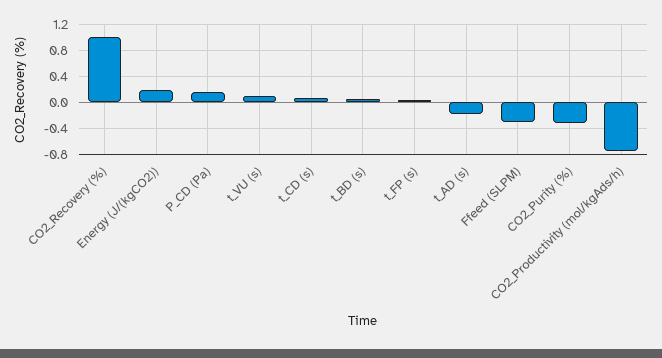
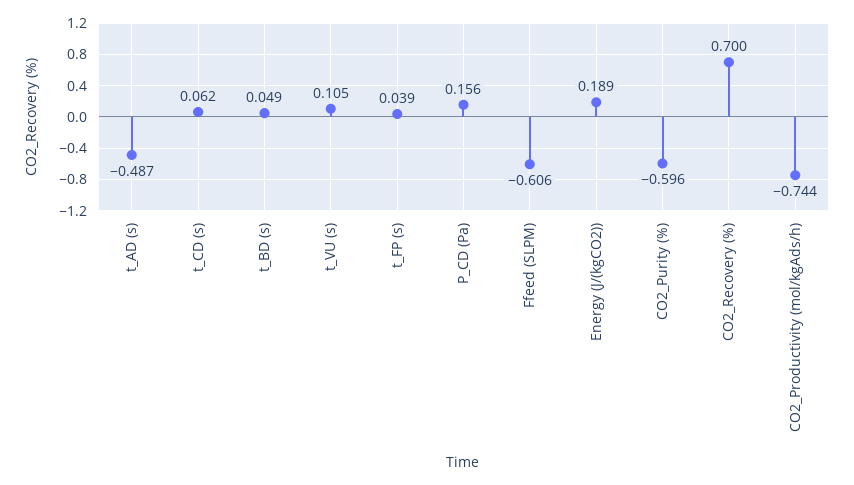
CO2_Recovery (%): 1 -> 0.7
t_AD (s): -0.2 -> -0.487
Ffeed (SLPM): -0.3 -> -0.606
CO2_Purity (%): -0.3 -> -0.596

